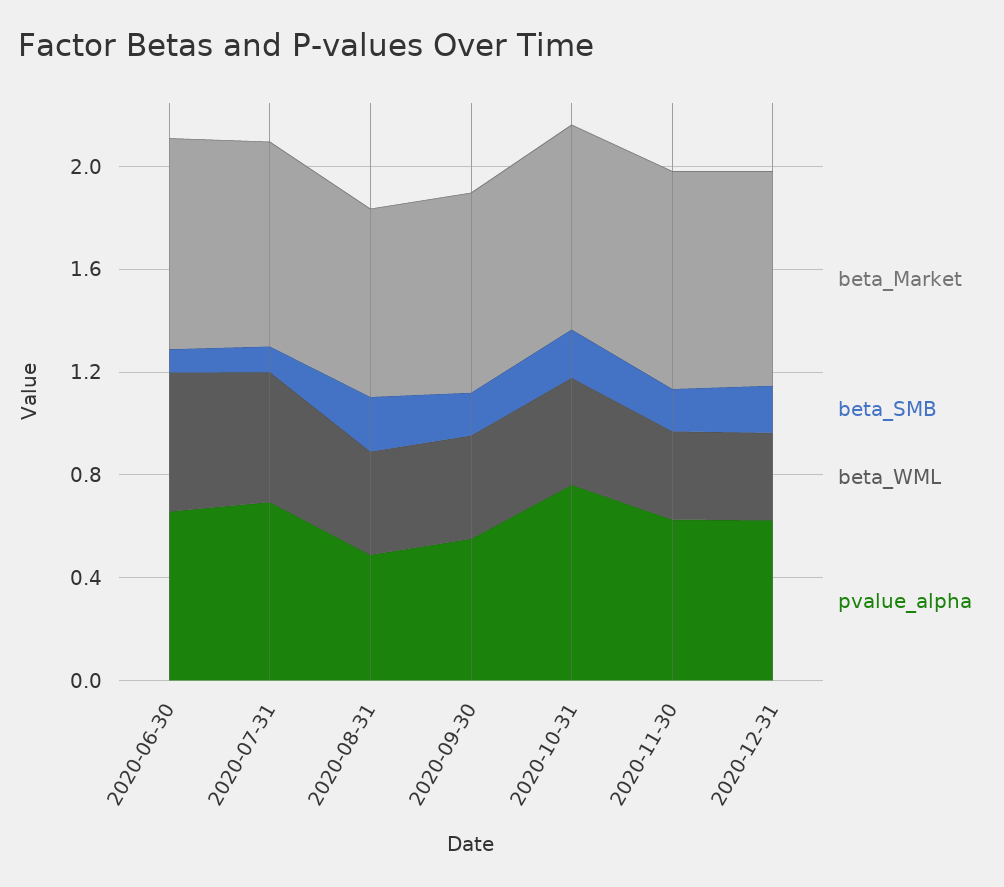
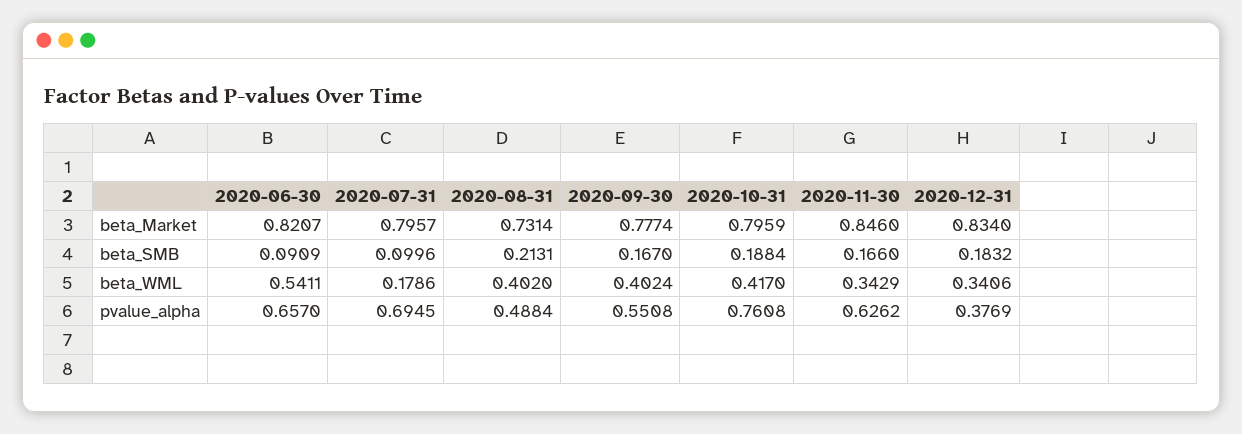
beta_WML, 2020-07-31: 0.5 -> 0.1786
pvalue_alpha, 2020-12-31: 0.6 -> 0.3769

